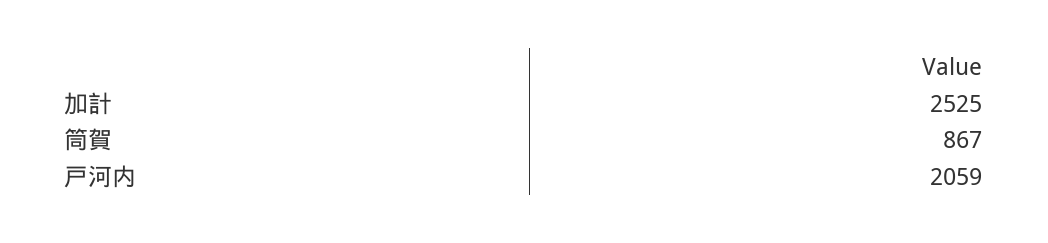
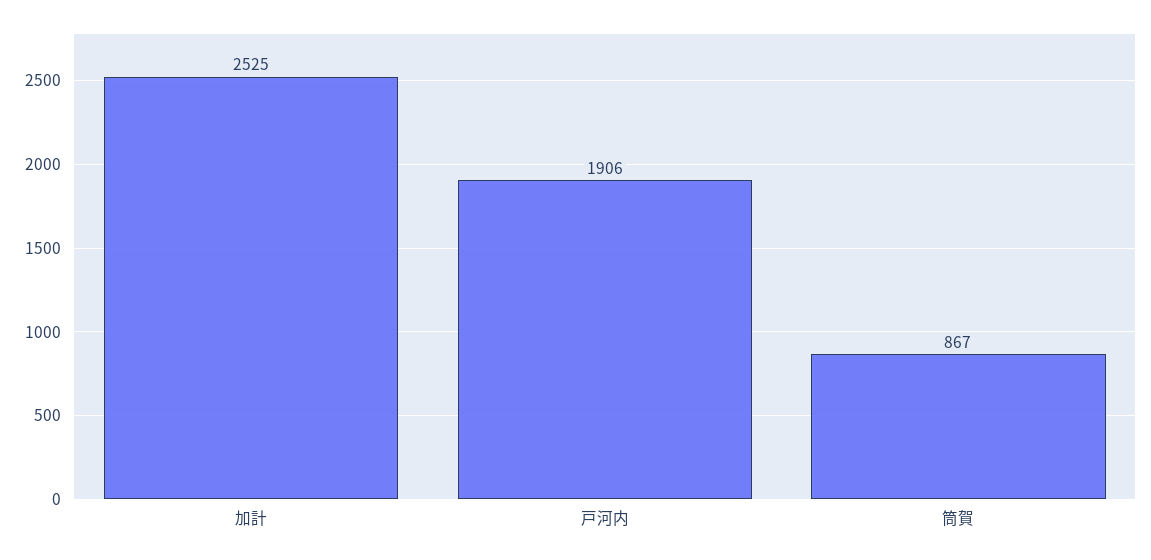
戸河内: 2059 -> 1906

